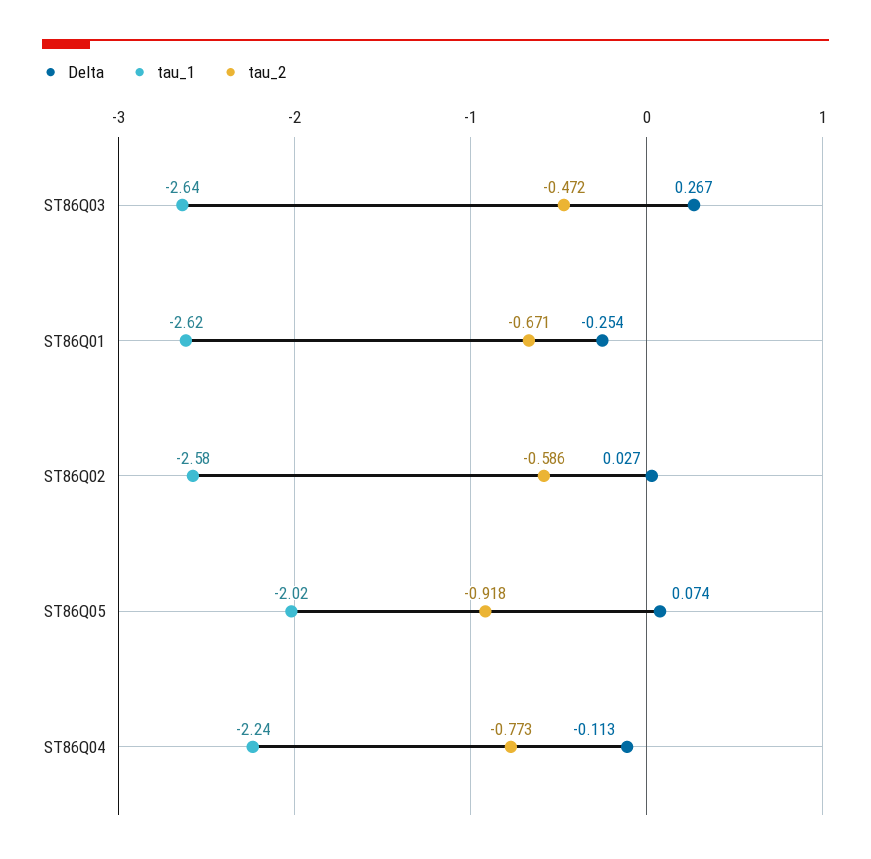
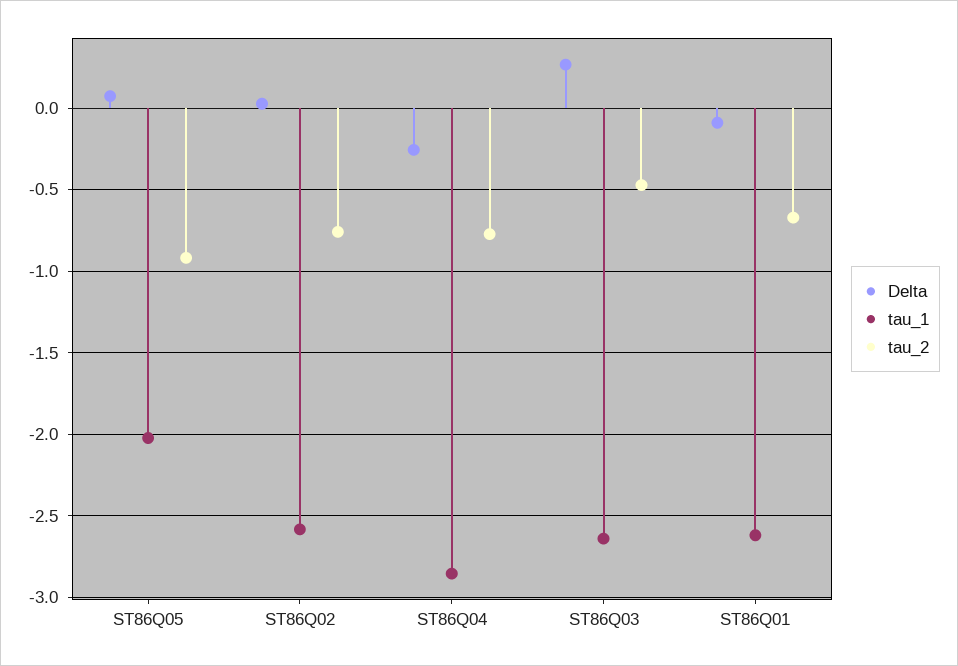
Delta, ST86Q01: -0.254 -> -0.1
tau_2, ST86Q02: -0.586 -> -0.75
Delta, ST86Q04: -0.113 -> -0.25
tau_1, ST86Q04: -2.24 -> -2.85

